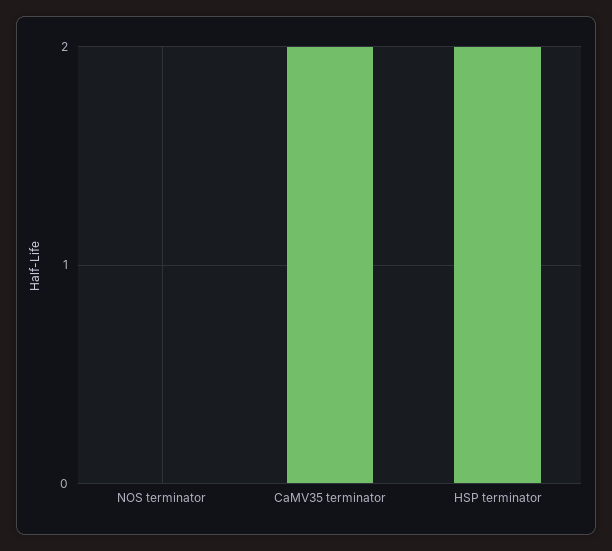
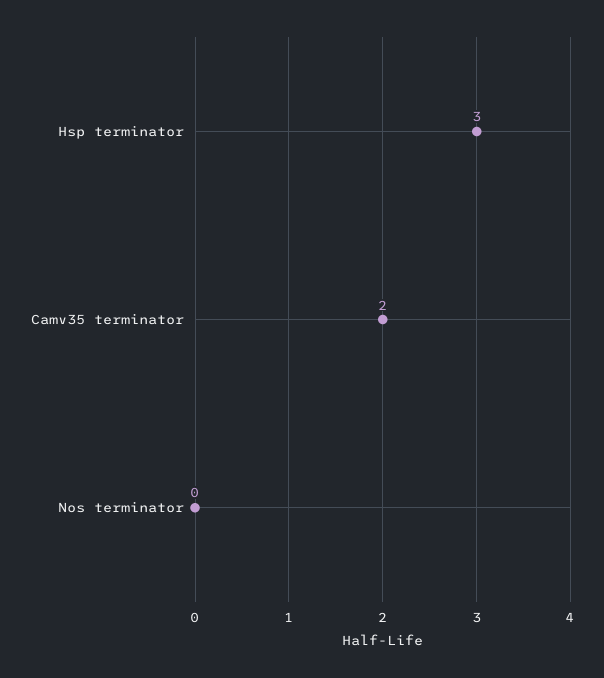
HSP terminator: 2 -> 3

